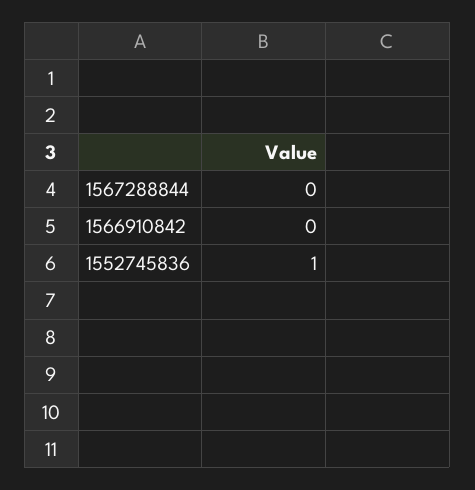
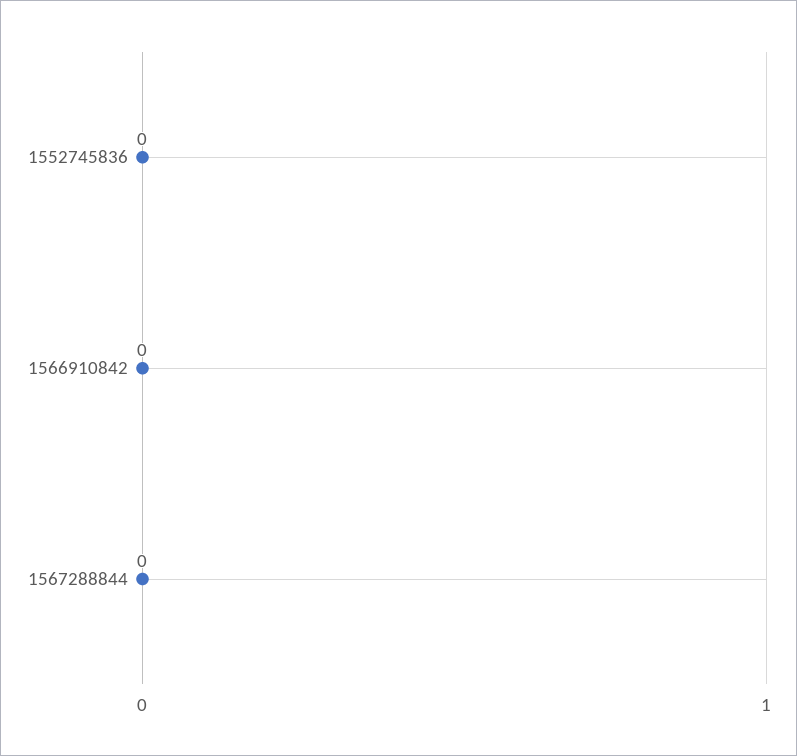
1552745836: 1 -> 0

